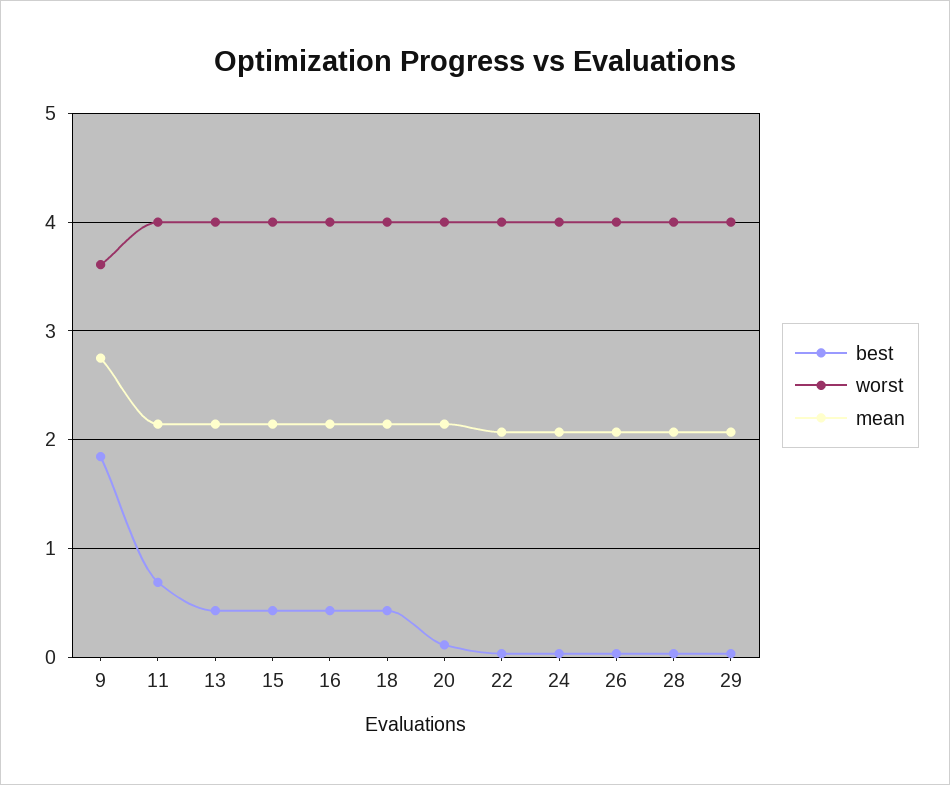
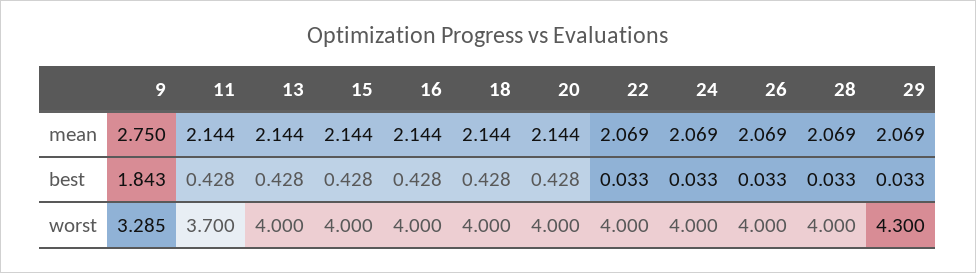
worst, 9: 3.6 -> 3.285
best, 11: 0.7 -> 0.428
worst, 11: 4 -> 3.7
best, 20: 0.1 -> 0.428
worst, 29: 4 -> 4.3

